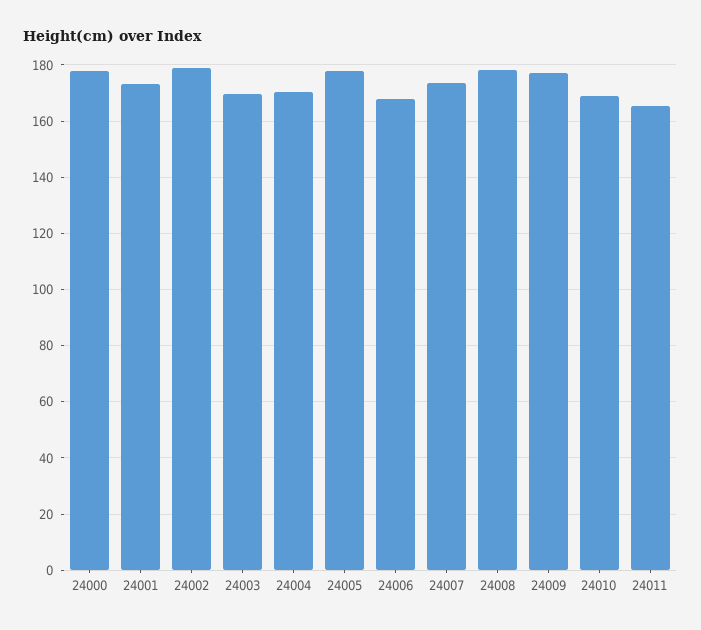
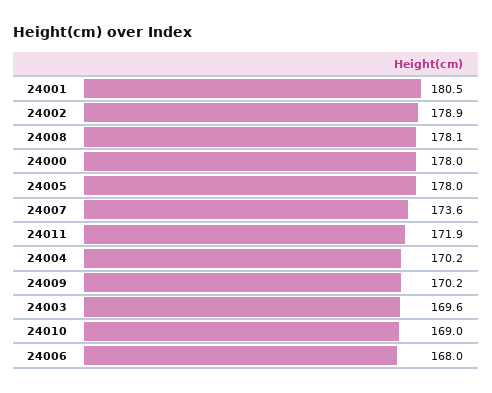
24001: 172.5 -> 180.5
24009: 177.5 -> 170.2
24011: 165 -> 171.9

